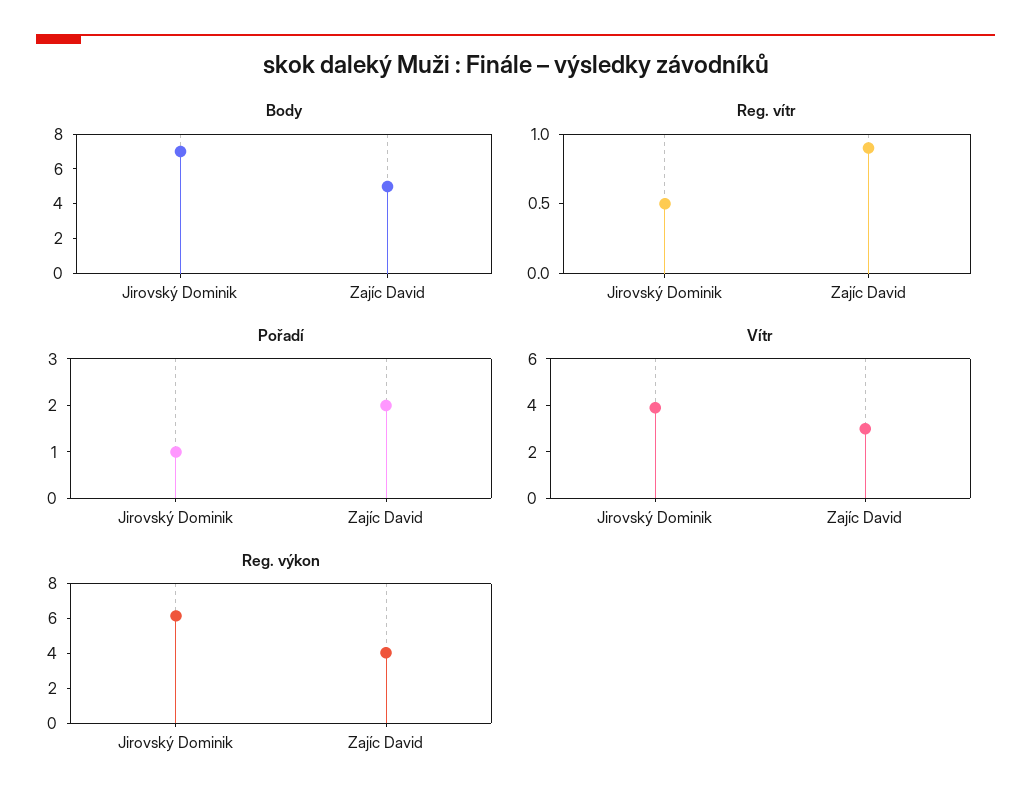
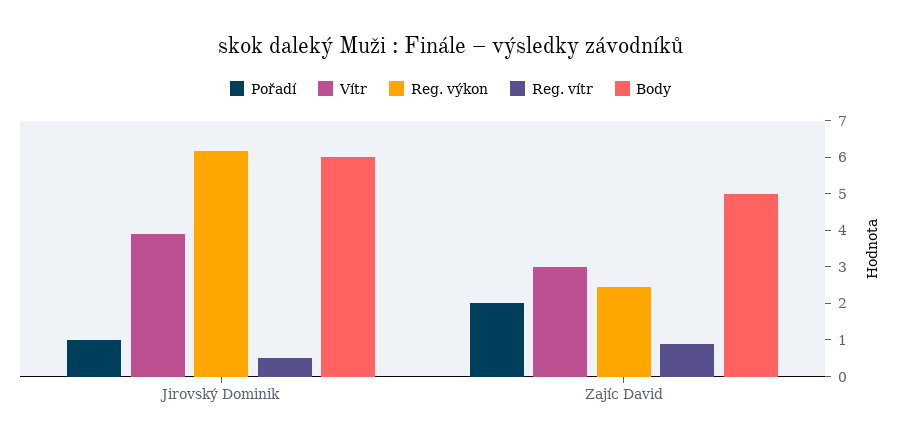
Body, Jirovský Dominik: 7 -> 6
Reg. výkon, Zajíc David: 4 -> 2.5

